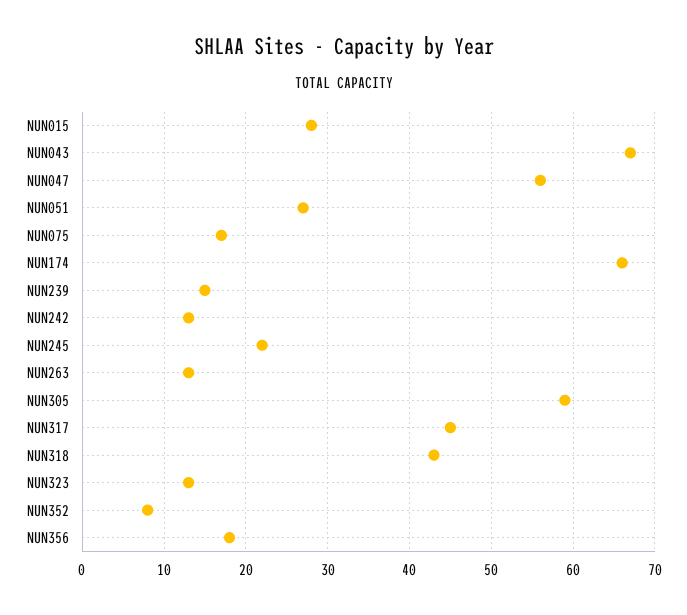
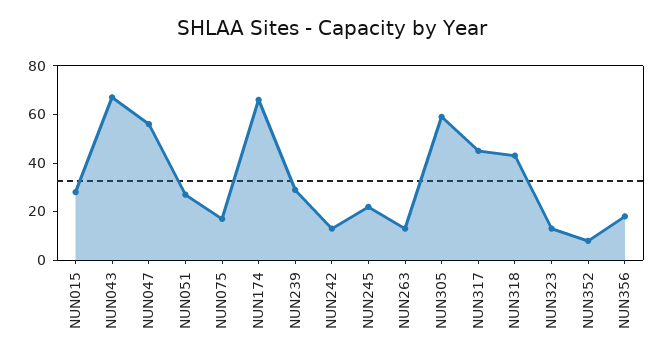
NUN239: 15 -> 30

